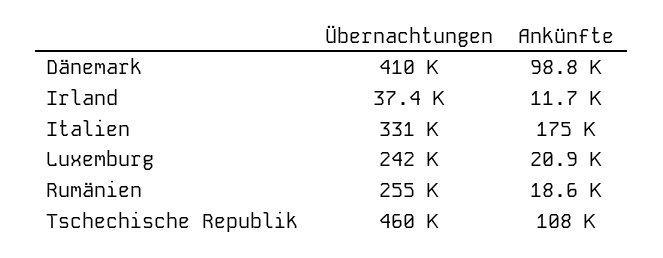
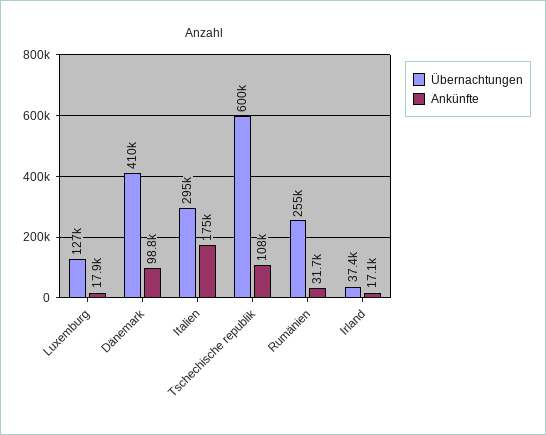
Ankünfte, Irland: 11700 -> 17100
Übernachtungen, Italien: 331000 -> 295000
Übernachtungen, Luxemburg: 242000 -> 127000
Ankünfte, Luxemburg: 20900 -> 17900
Ankünfte, Rumänien: 18600 -> 31700
Übernachtungen, Tschechische Republik: 460000 -> 600000

